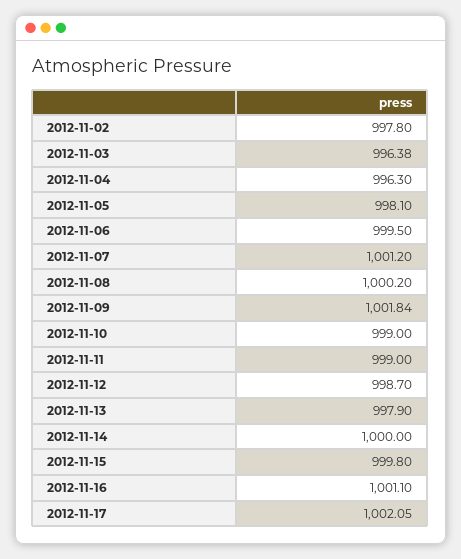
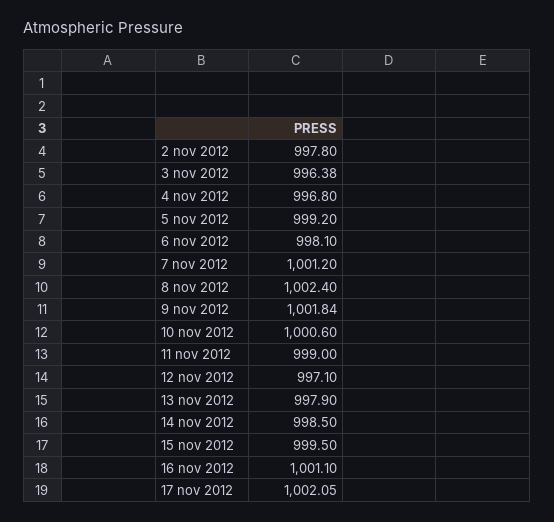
2012-11-04: 996.3 -> 996.8
2012-11-05: 998.1 -> 999.2
2012-11-06: 999.5 -> 998.1
2012-11-08: 1000.2 -> 1002.4
2012-11-10: 999 -> 1000.6
2012-11-12: 998.7 -> 997.1
2012-11-14: 1000 -> 998.5
2012-11-15: 999.8 -> 999.5

